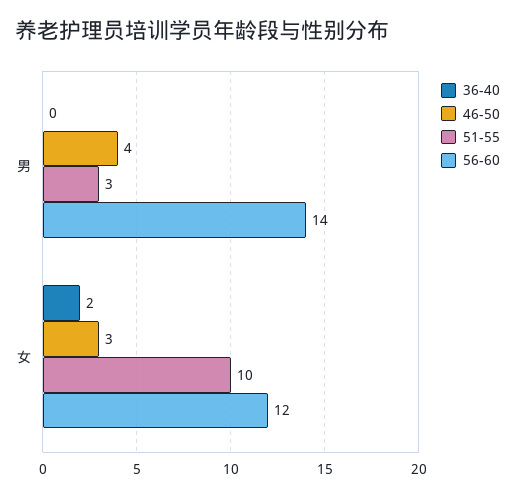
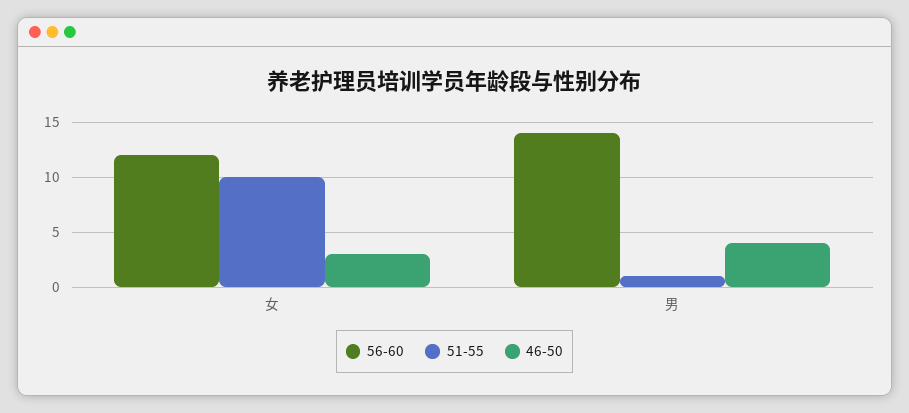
36-40, 男: 0 -> none
51-55, 男: 3 -> 1
36-40, 女: 2 -> none

